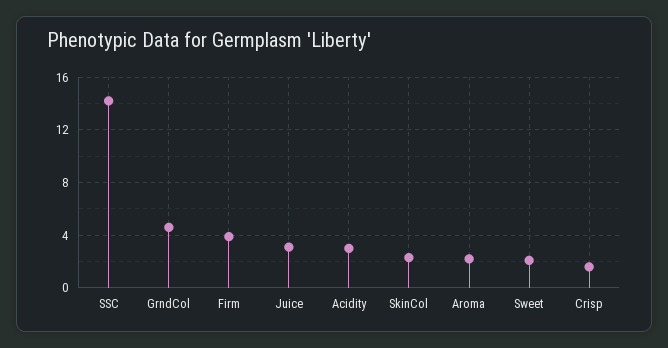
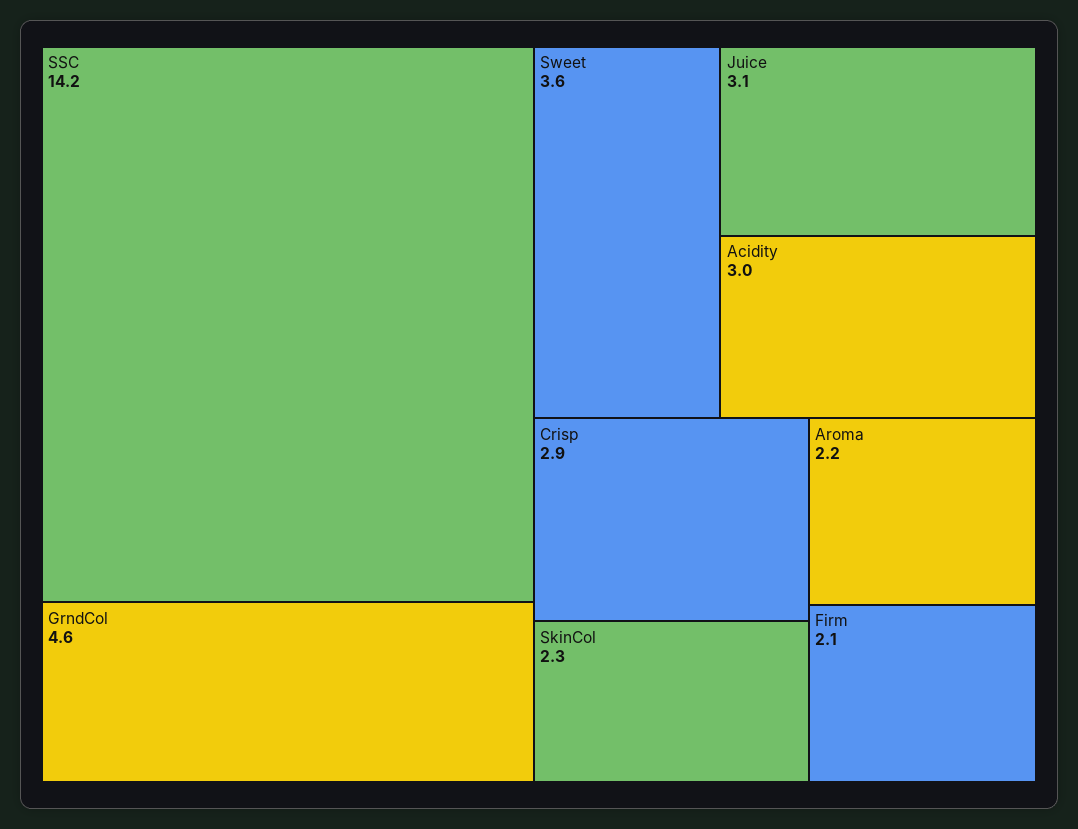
Firm: 4 -> 2.1
Sweet: 2 -> 3.6
Crisp: 1.5 -> 2.9

